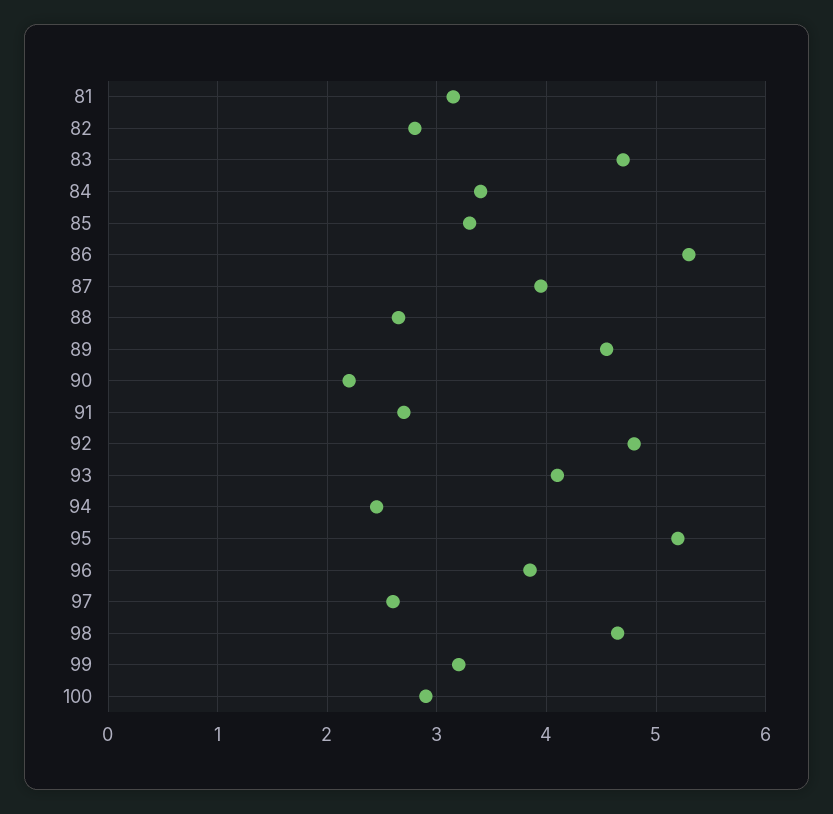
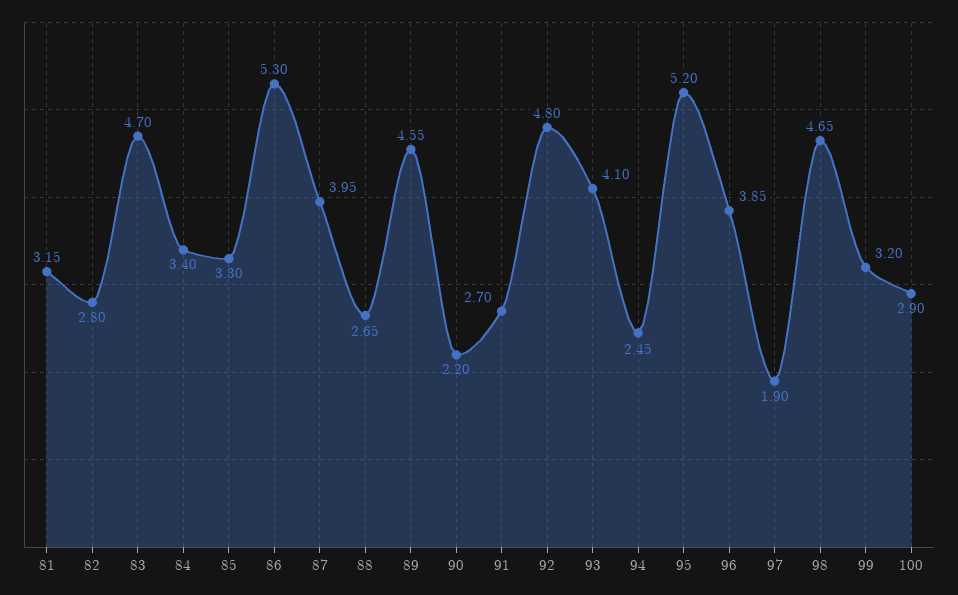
97: 2.6 -> 1.9

